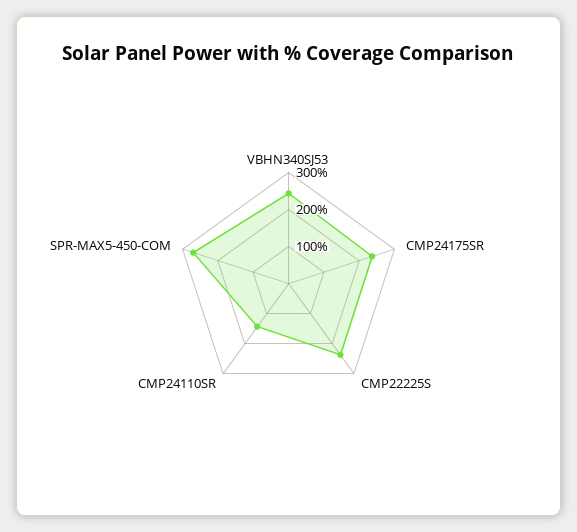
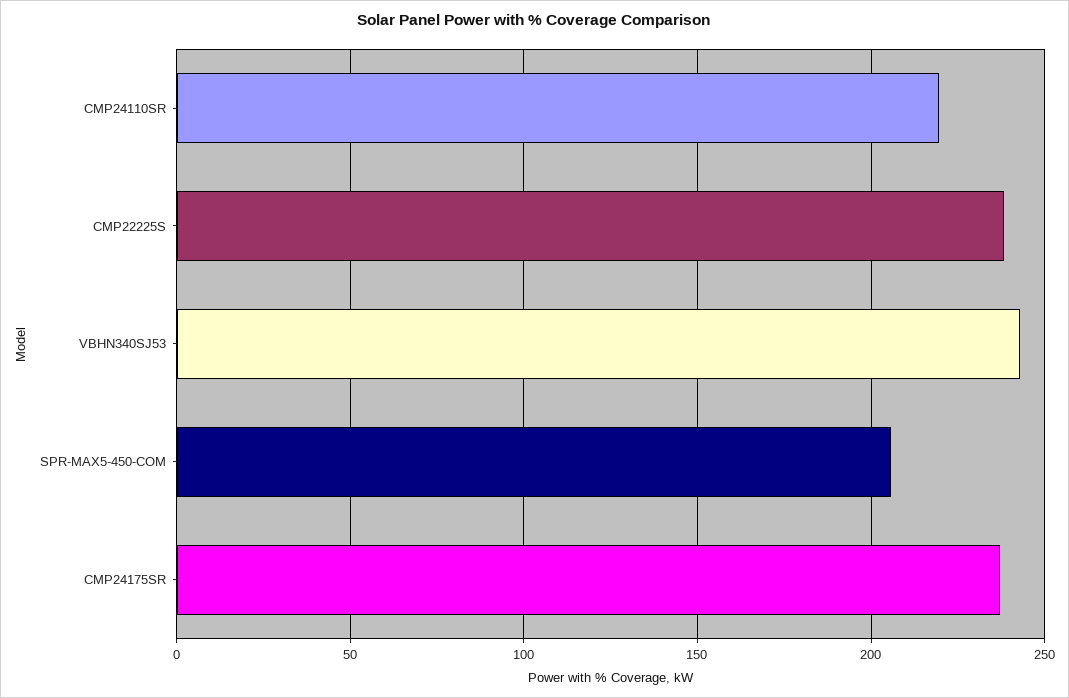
CMP24110SR: 150 -> 220
SPR-MAX5-450-COM: 275 -> 205

